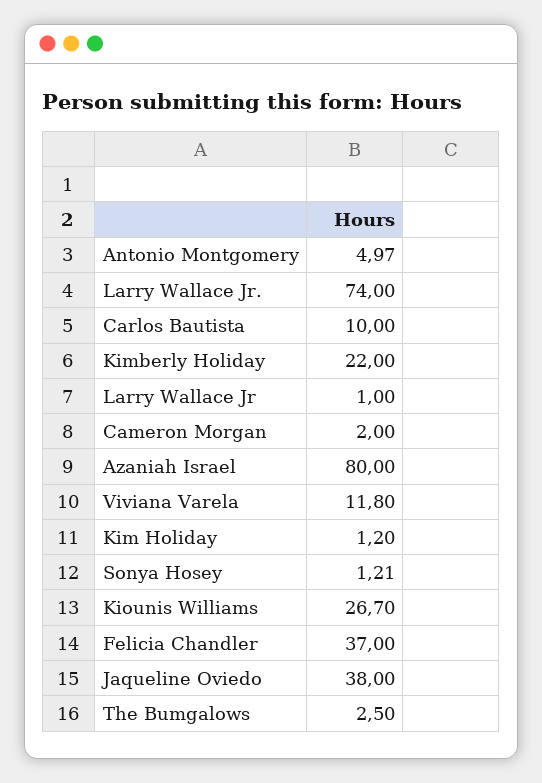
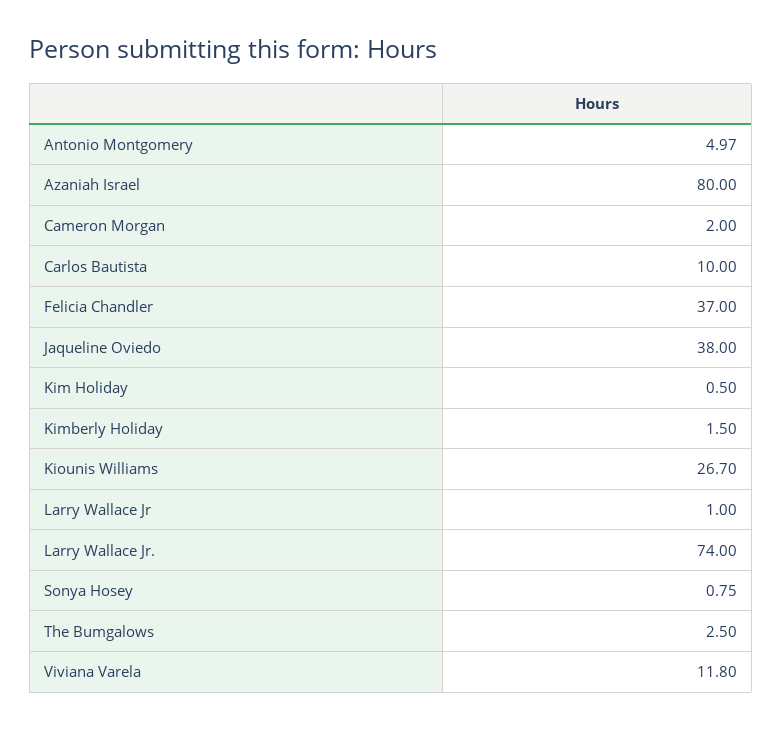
Kimberly Holiday: 22 -> 1.5
Kim Holiday: 1.2 -> 0.5
Sonya Hosey: 1.21 -> 0.75

